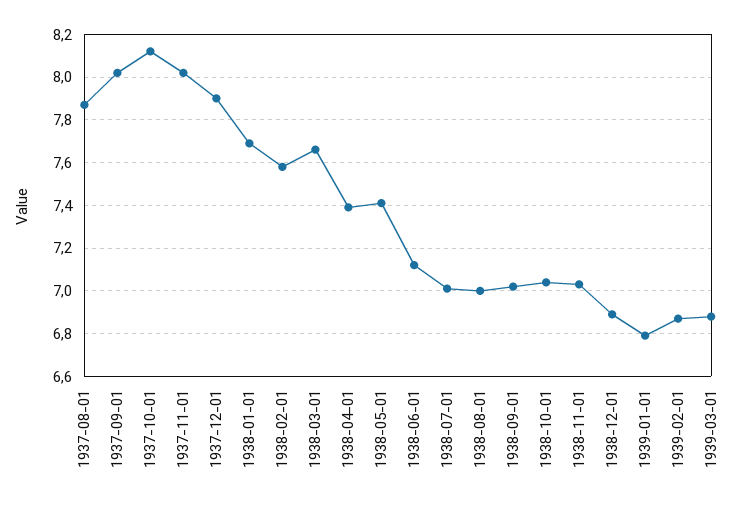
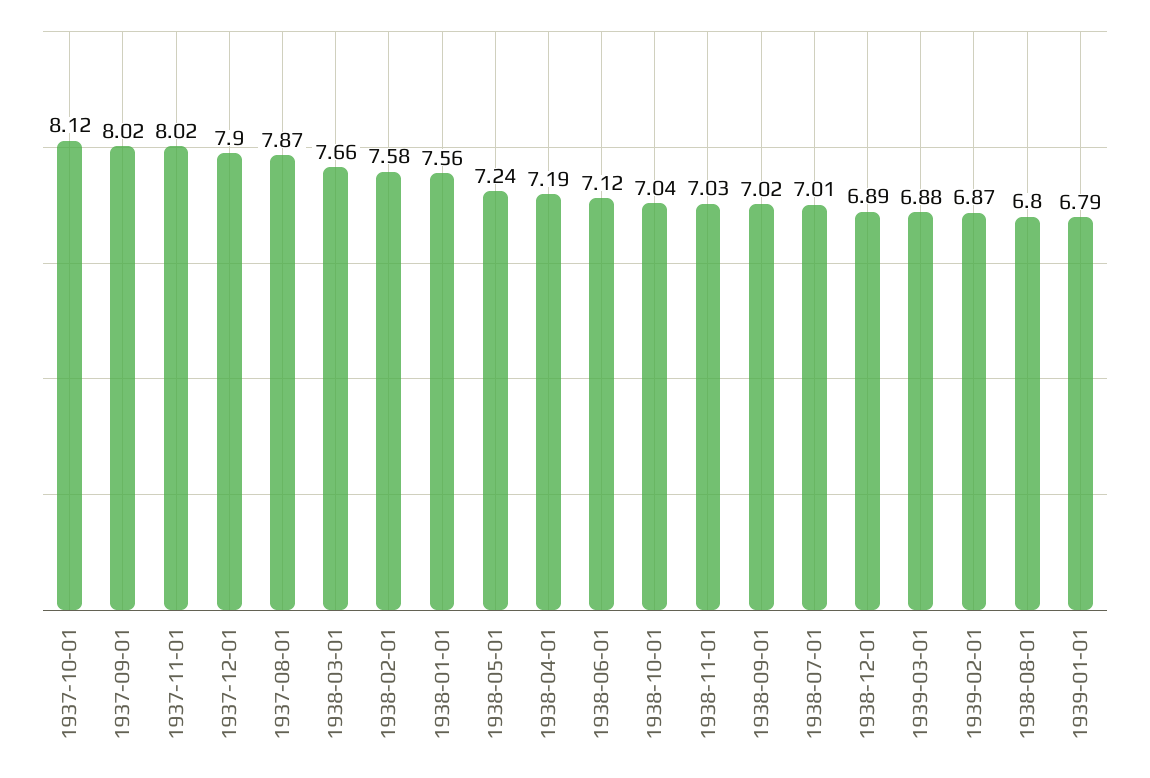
1938-01-01: 7.7 -> 7.56
1938-04-01: 7.4 -> 7.19
1938-05-01: 7.4 -> 7.24
1938-08-01: 7 -> 6.8

